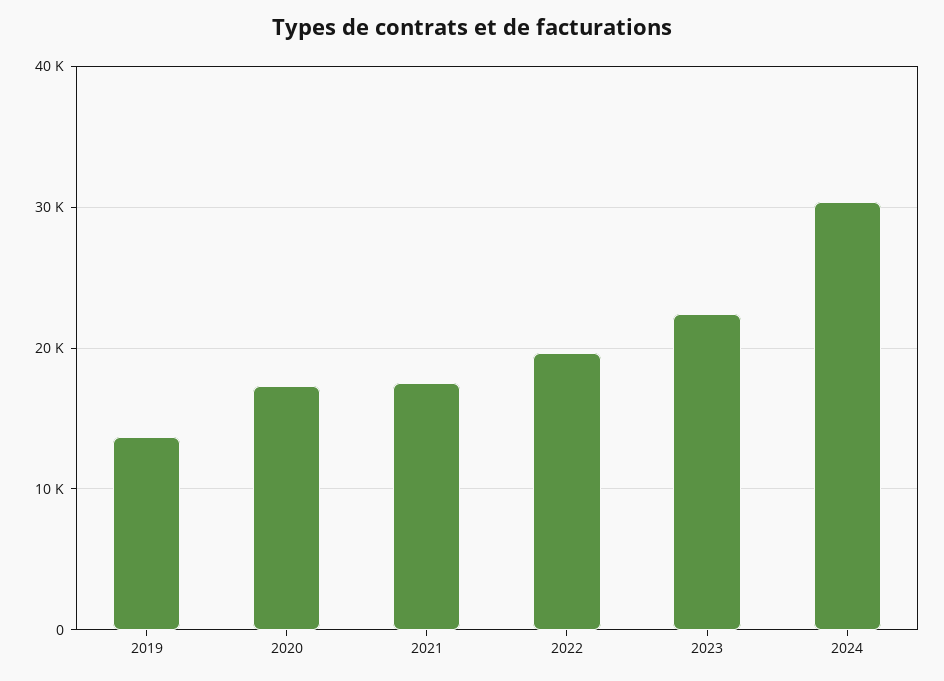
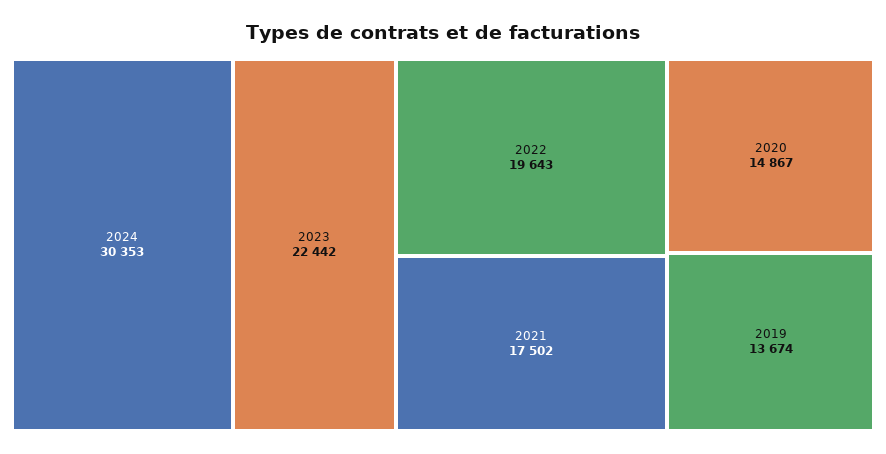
2020: 17000 -> 14867

